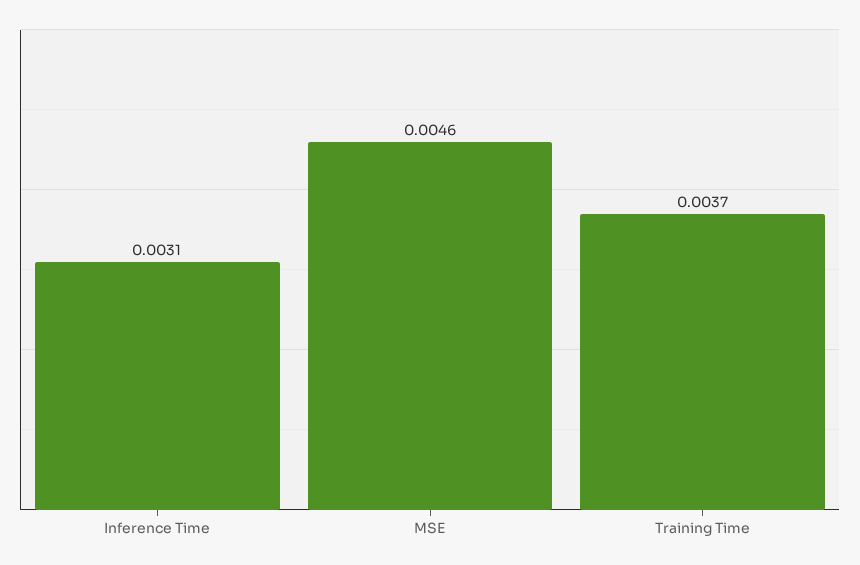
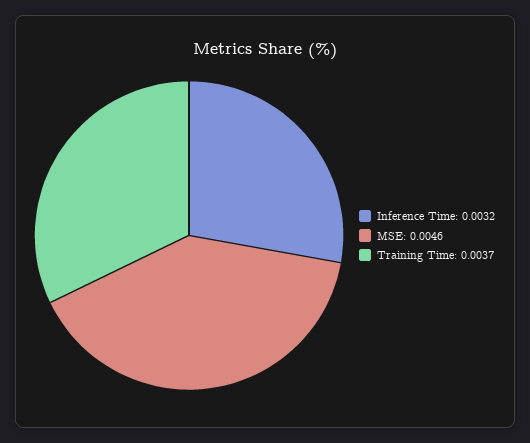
Inference Time: 0.0031 -> 0.0032

